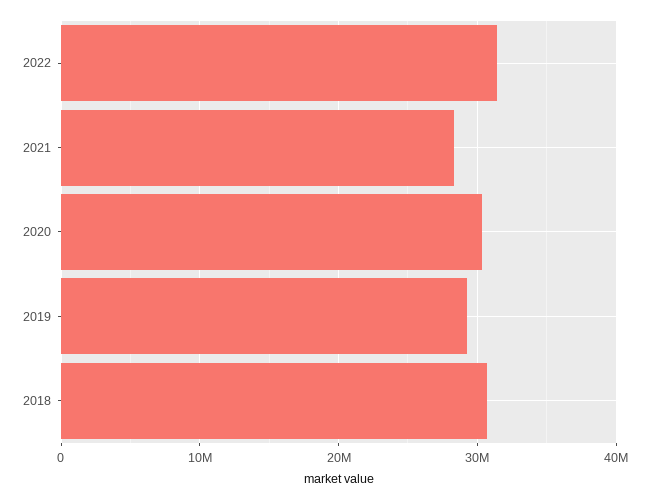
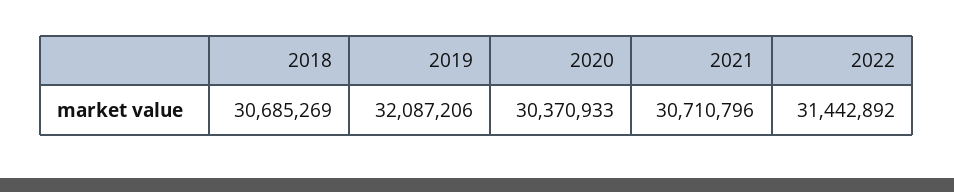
2021: 28000000 -> 30710796
2019: 29000000 -> 32087206

